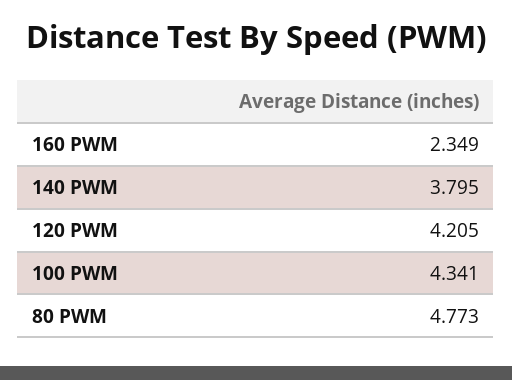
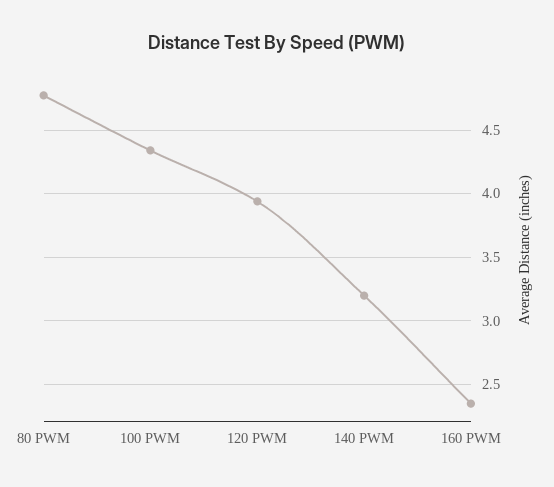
140 PWM: 3.795 -> 3.2
120 PWM: 4.205 -> 3.95

